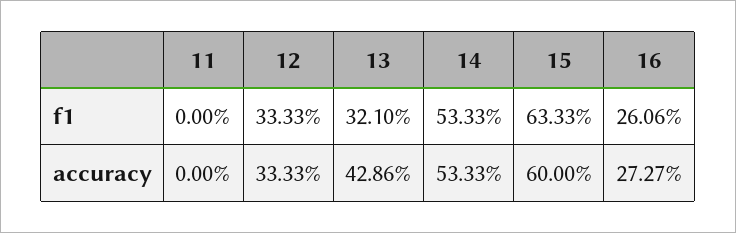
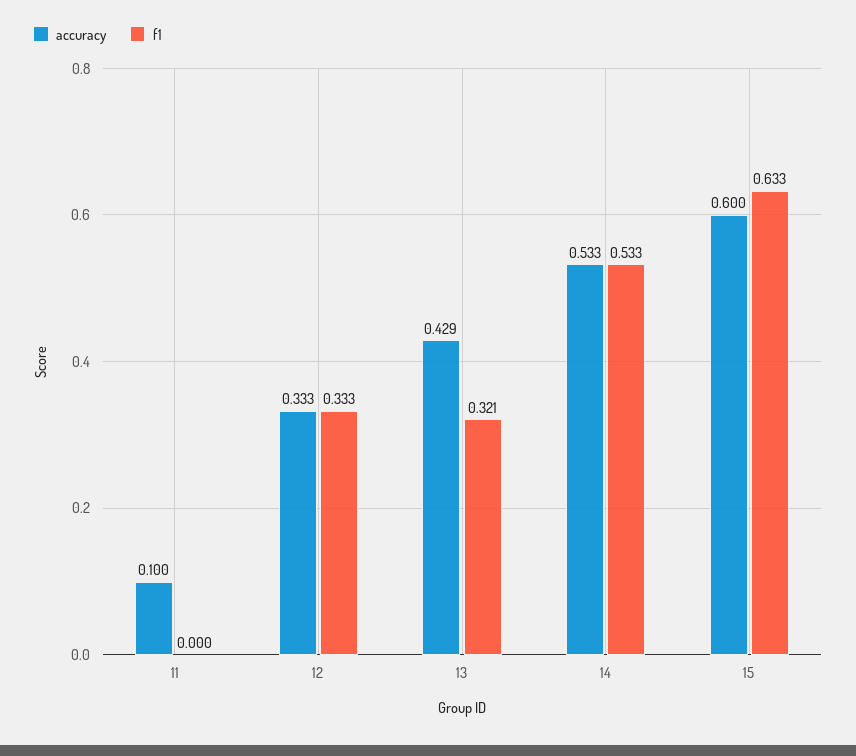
f1, 16: 0.2606 -> none
accuracy, 11: 0 -> 0.1
accuracy, 16: 0.2727 -> none

